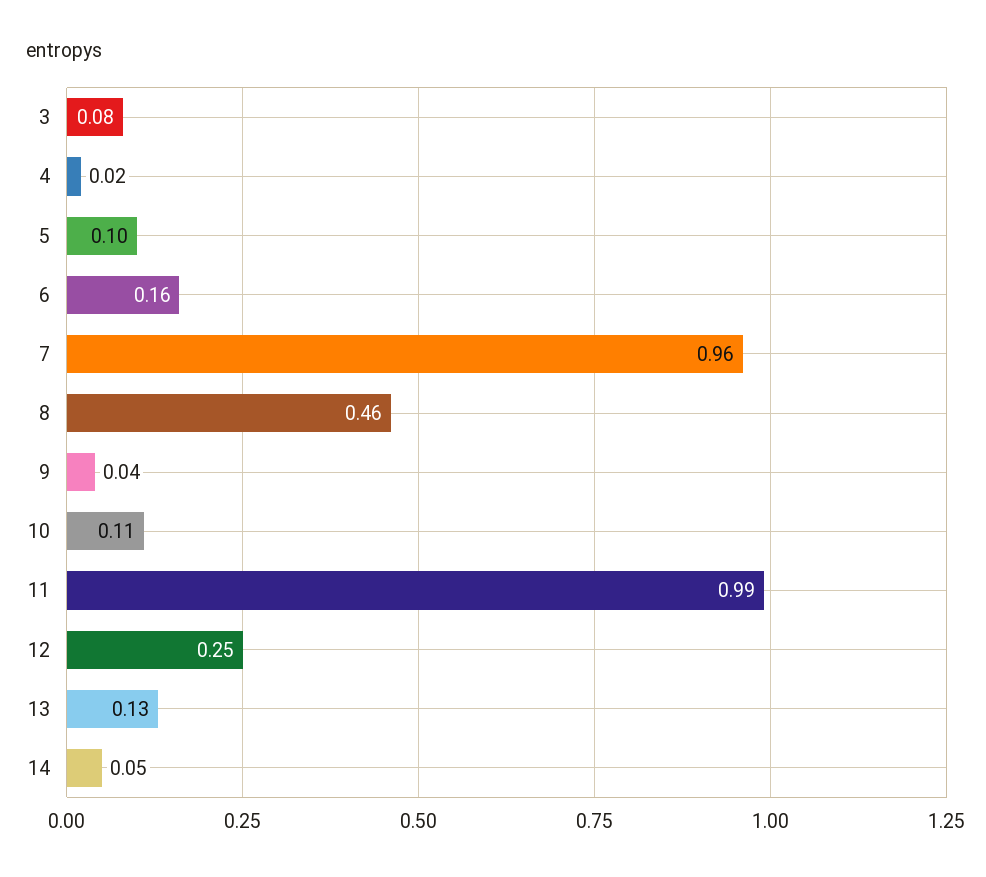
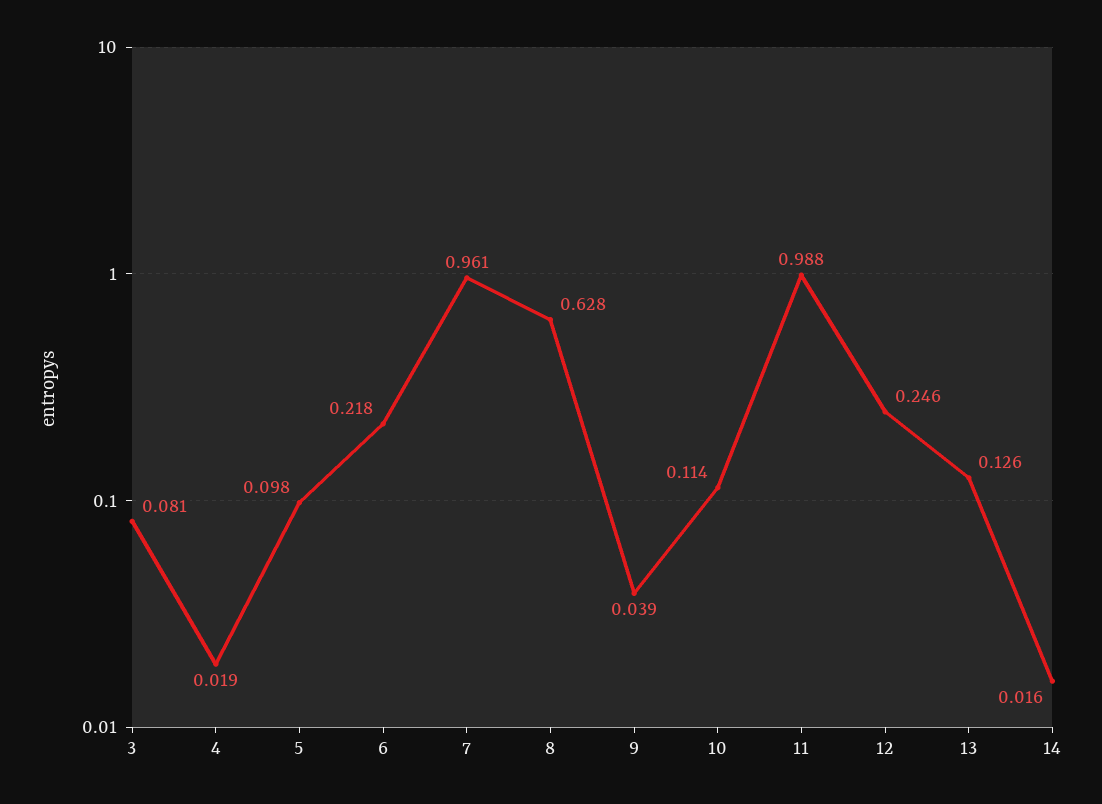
6: 0.16 -> 0.218
8: 0.46 -> 0.628
14: 0.05 -> 0.016

